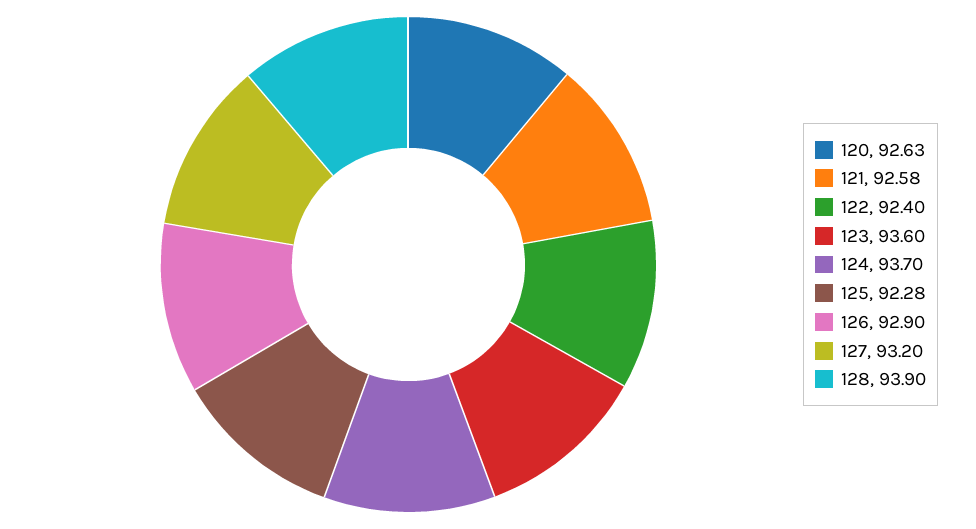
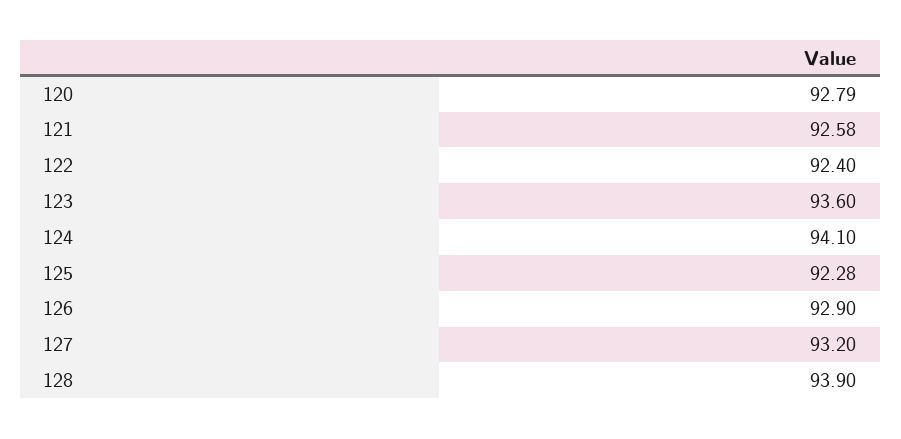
120: 92.63 -> 92.79
124: 93.7 -> 94.1

